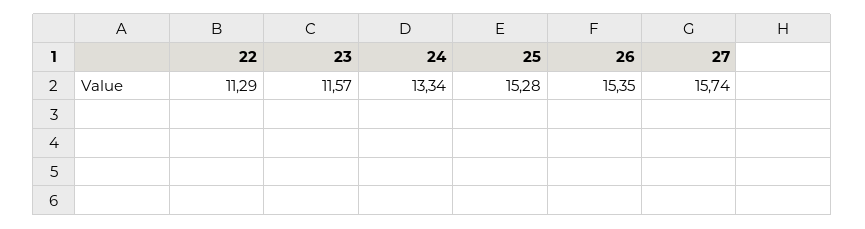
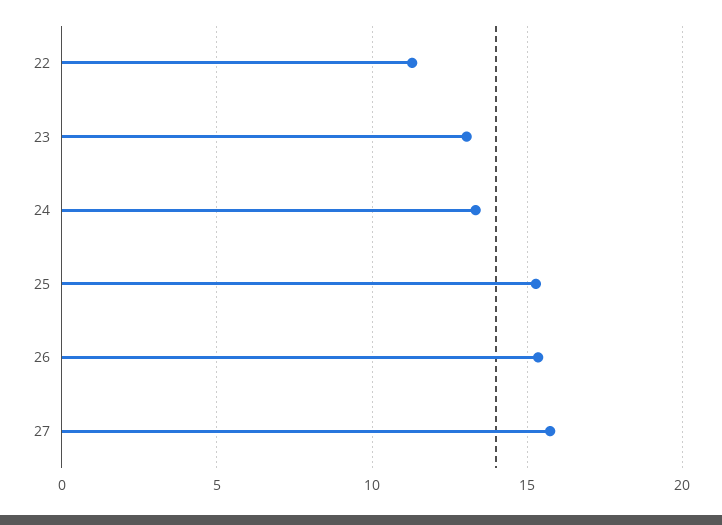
23: 11.57 -> 13

